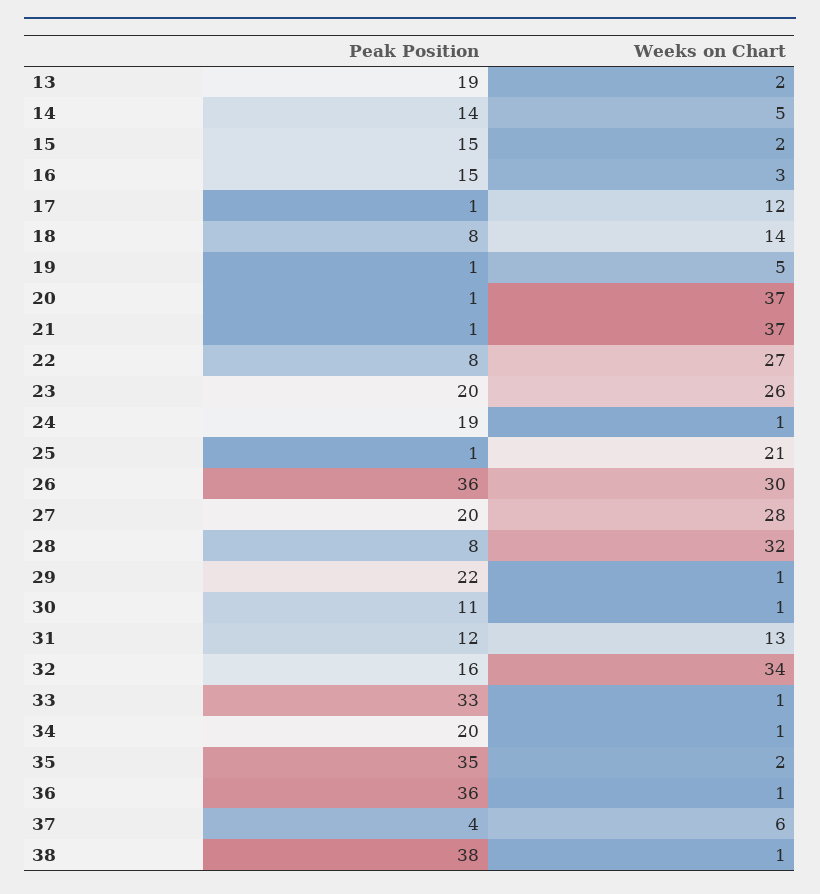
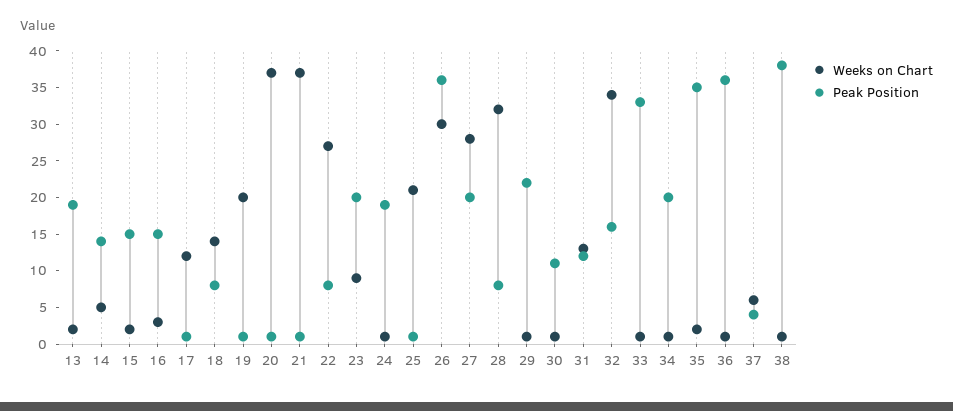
Weeks on Chart, 19: 5 -> 20
Weeks on Chart, 23: 26 -> 10

